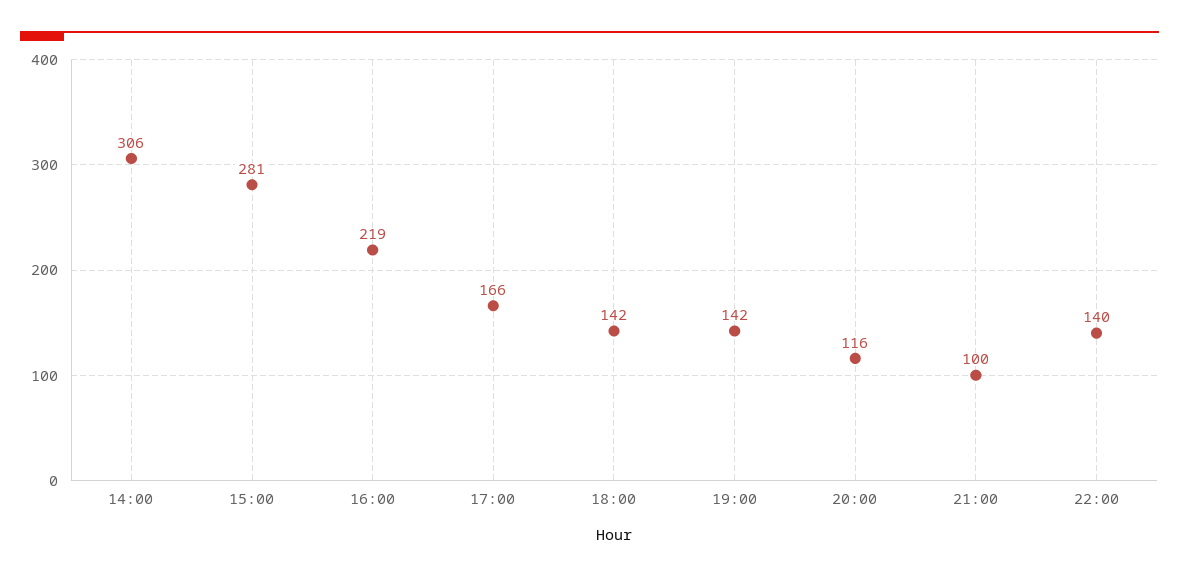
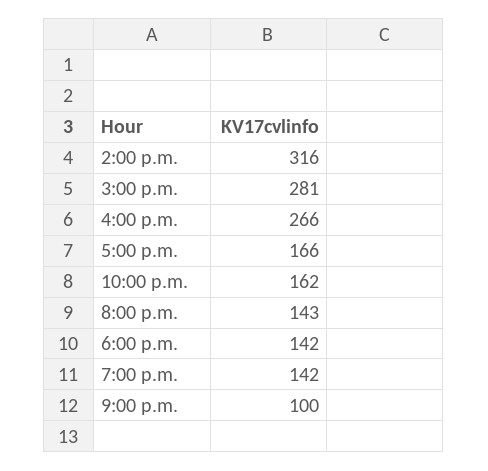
14:00: 306 -> 316
16:00: 219 -> 266
20:00: 116 -> 143
22:00: 140 -> 162

